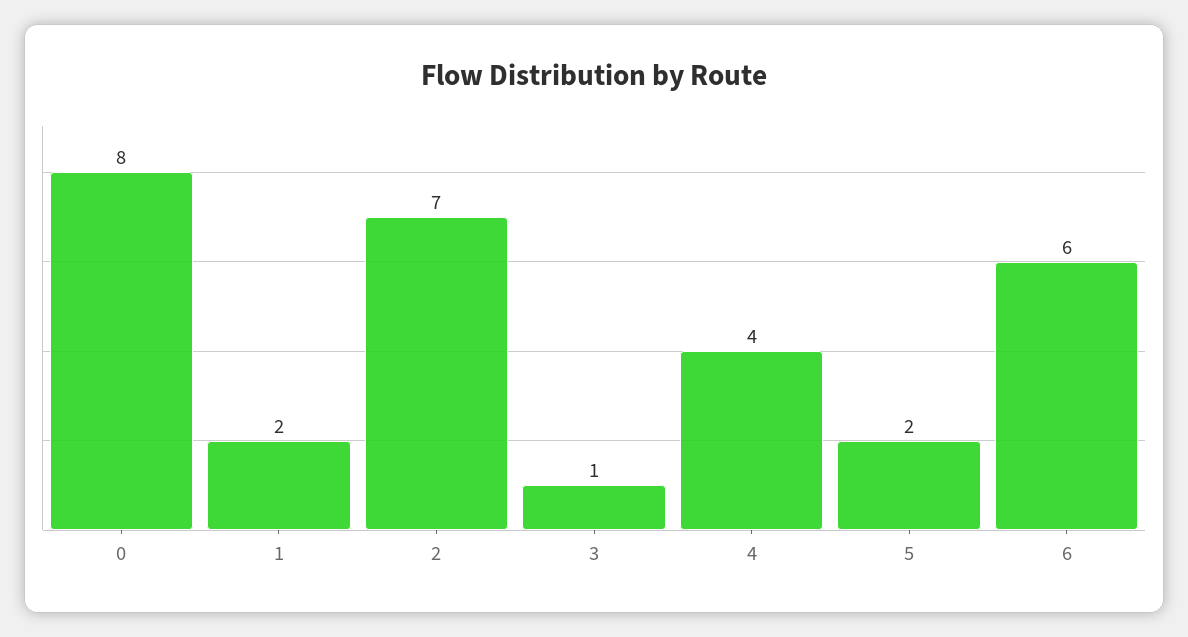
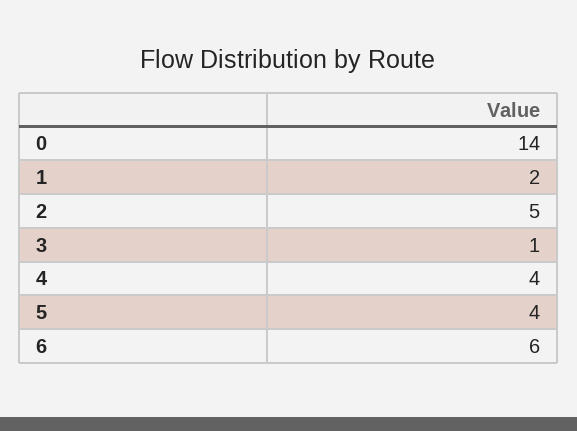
0: 8 -> 14
2: 7 -> 5
5: 2 -> 4

